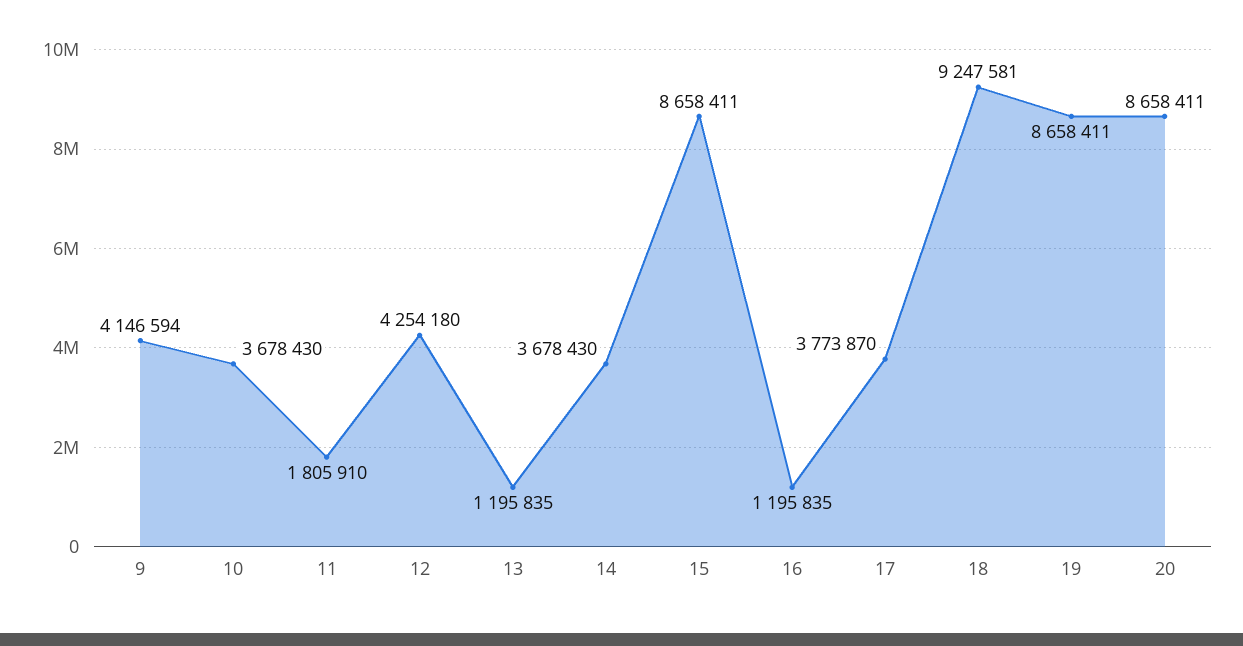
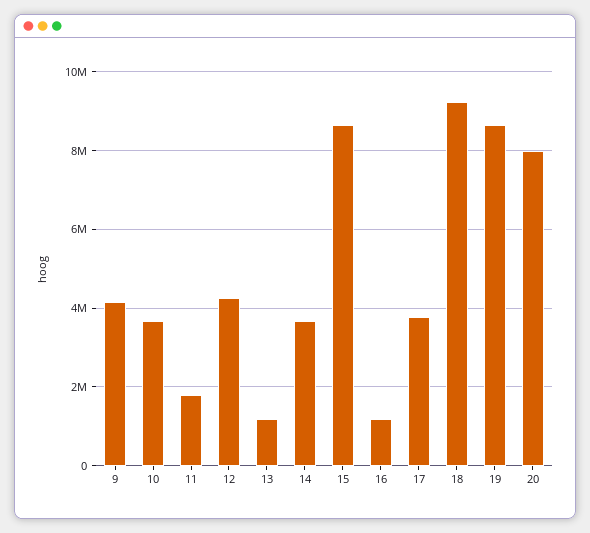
20: 8658411 -> 8000000

